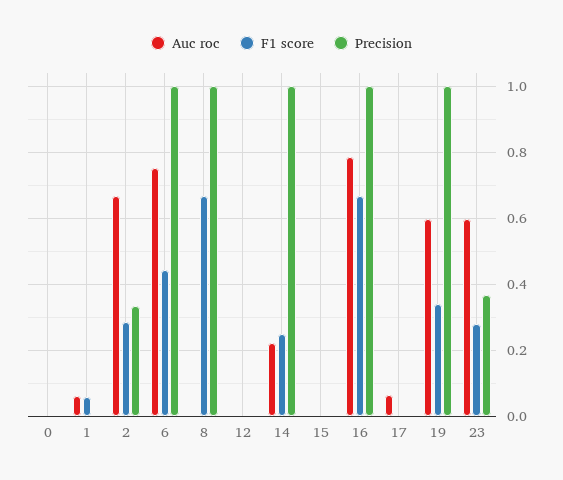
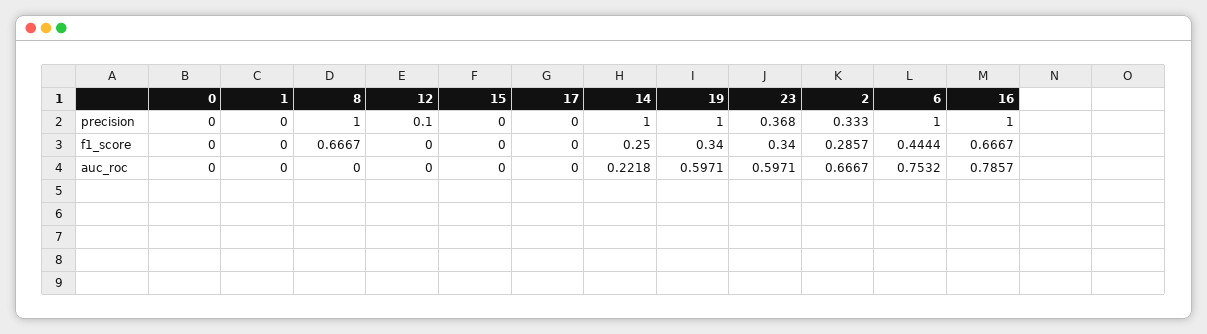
Auc roc, 1: 0.06 -> 0
F1 score, 1: 0.06 -> 0
Precision, 12: 0 -> 0.1
Auc roc, 17: 0.06 -> 0
F1 score, 23: 0.28 -> 0.34

